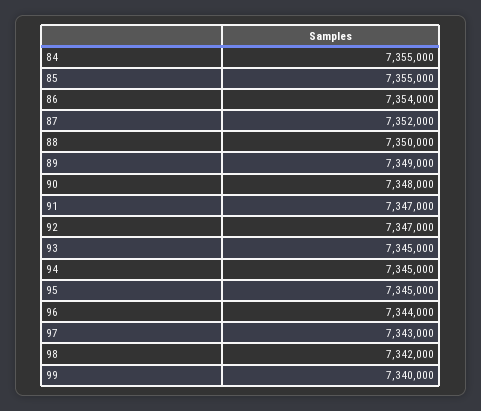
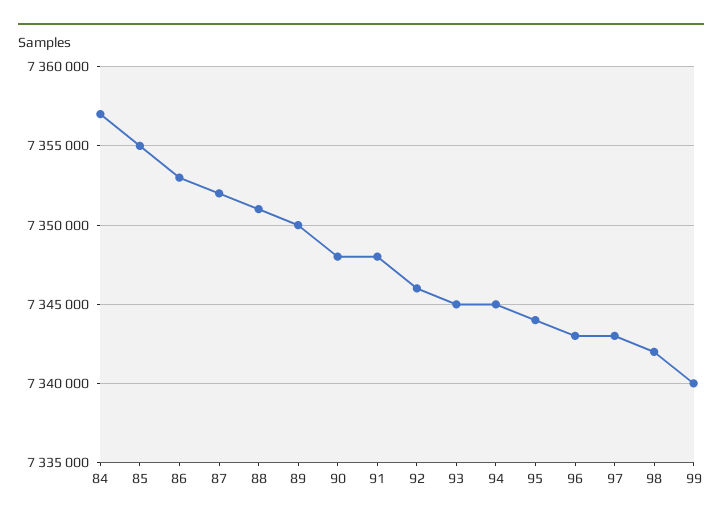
84: 7355000 -> 7357000
86: 7354000 -> 7353000
88: 7350000 -> 7351000
89: 7349000 -> 7350000
91: 7347000 -> 7348000
92: 7347000 -> 7346000
95: 7345000 -> 7344000
96: 7344000 -> 7343000

